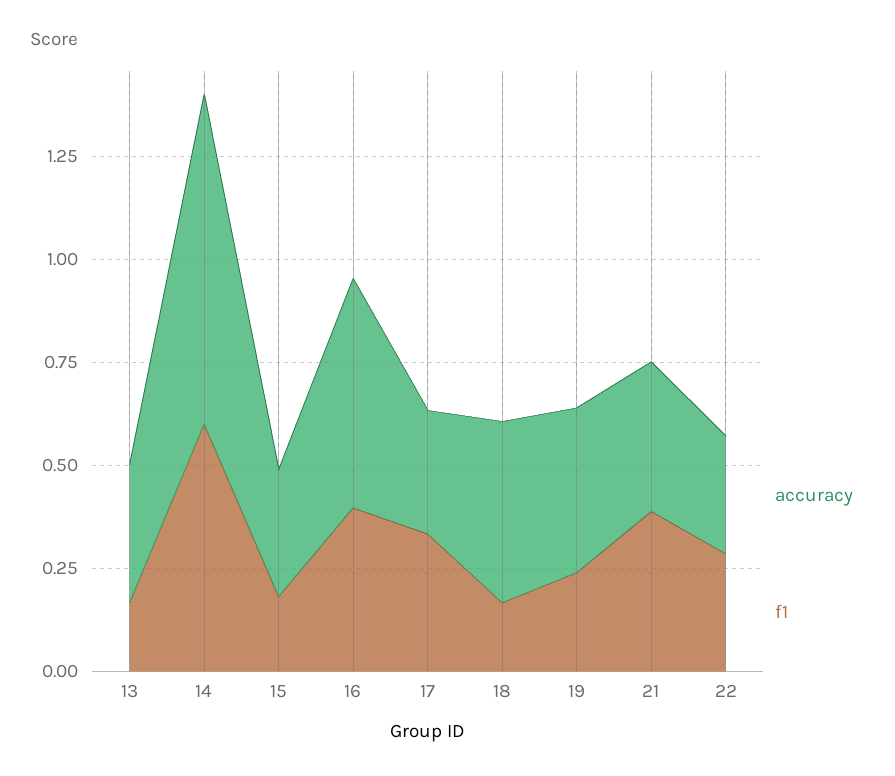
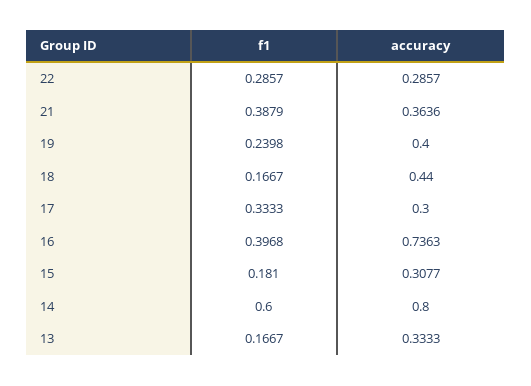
accuracy, 16: 0.55 -> 0.7363

